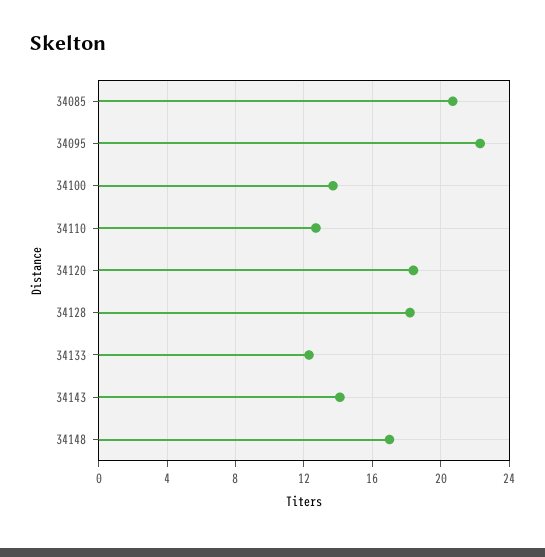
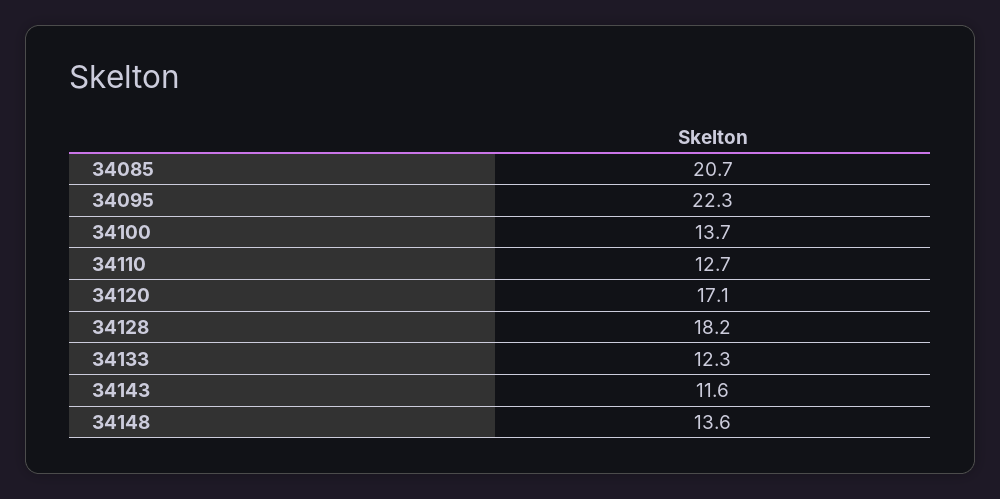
34120: 18.5 -> 17.1
34143: 14 -> 11.6
34148: 17 -> 13.6

